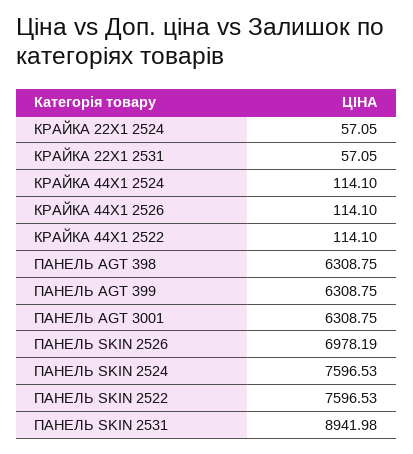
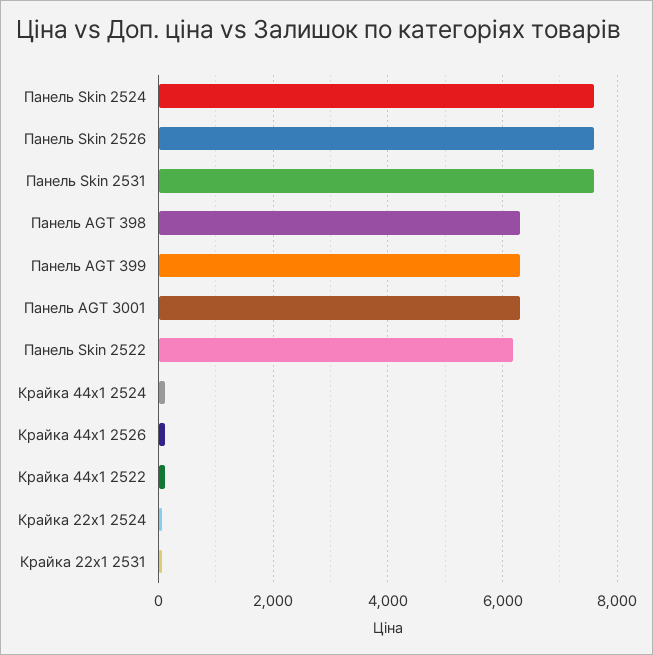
ПАНЕЛЬ SKIN 2526: 6978.19 -> 7600
ПАНЕЛЬ SKIN 2522: 7596.53 -> 6200
ПАНЕЛЬ SKIN 2531: 8941.98 -> 7600

